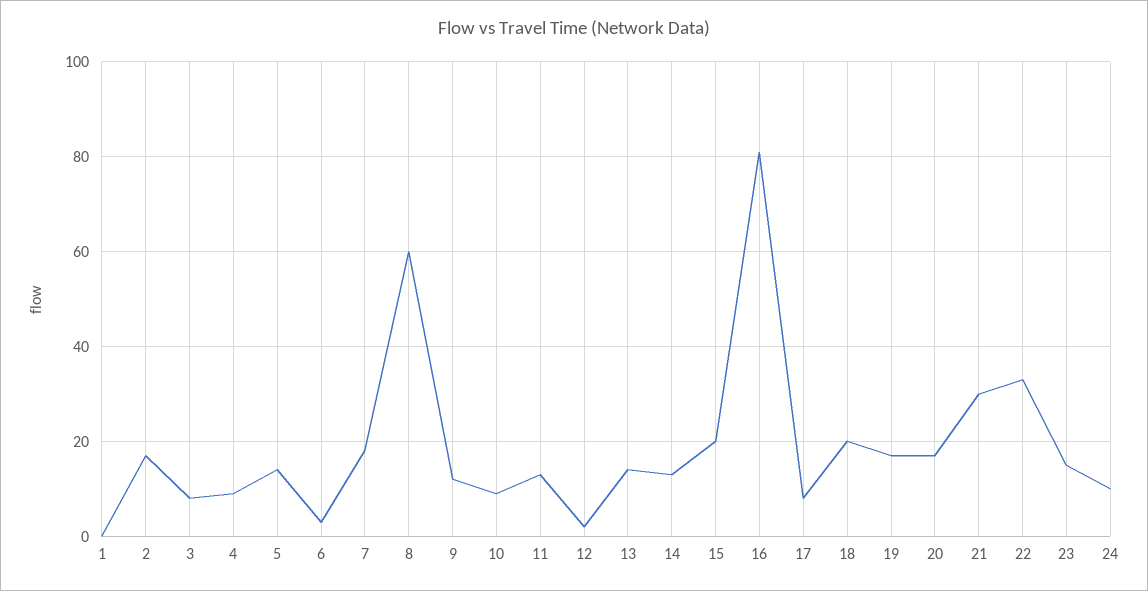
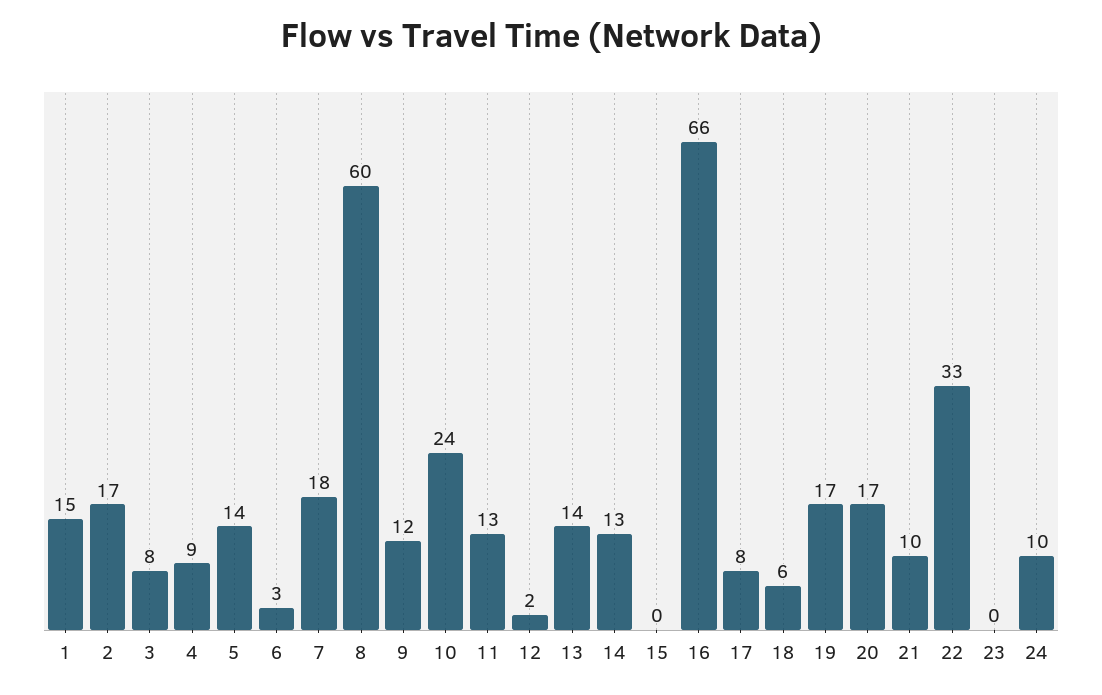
1: 0 -> 15
10: 10 -> 24
15: 20 -> 0
16: 80 -> 66
18: 20 -> 6
21: 30 -> 10
23: 15 -> 0

